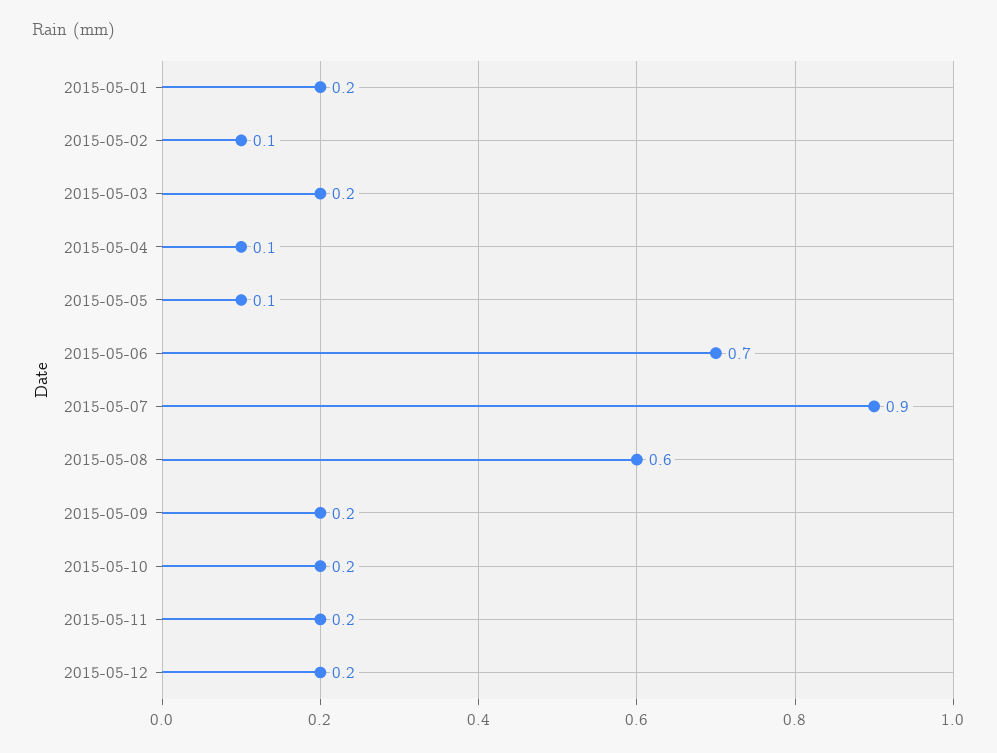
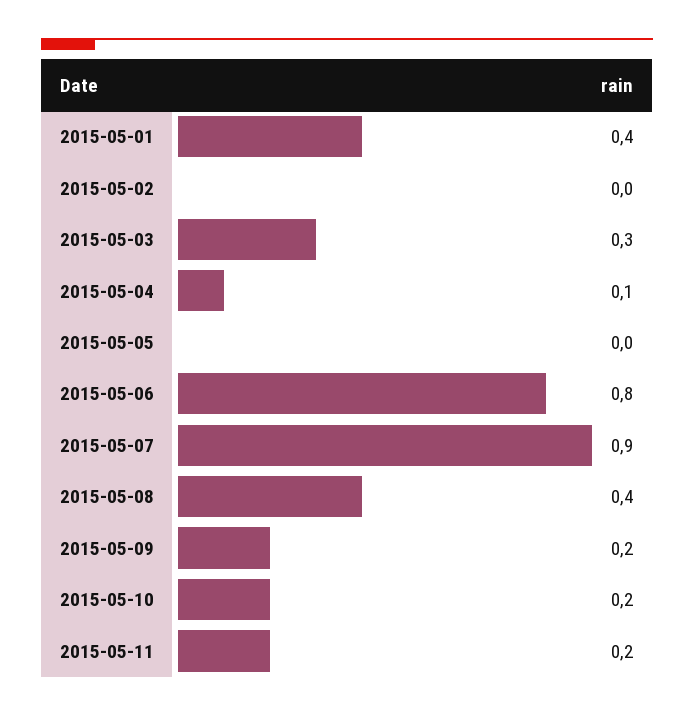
2015-05-01: 0.2 -> 0.4
2015-05-02: 0.1 -> 0
2015-05-03: 0.2 -> 0.3
2015-05-05: 0.1 -> 0
2015-05-06: 0.7 -> 0.8
2015-05-08: 0.6 -> 0.4
2015-05-12: 0.2 -> none

